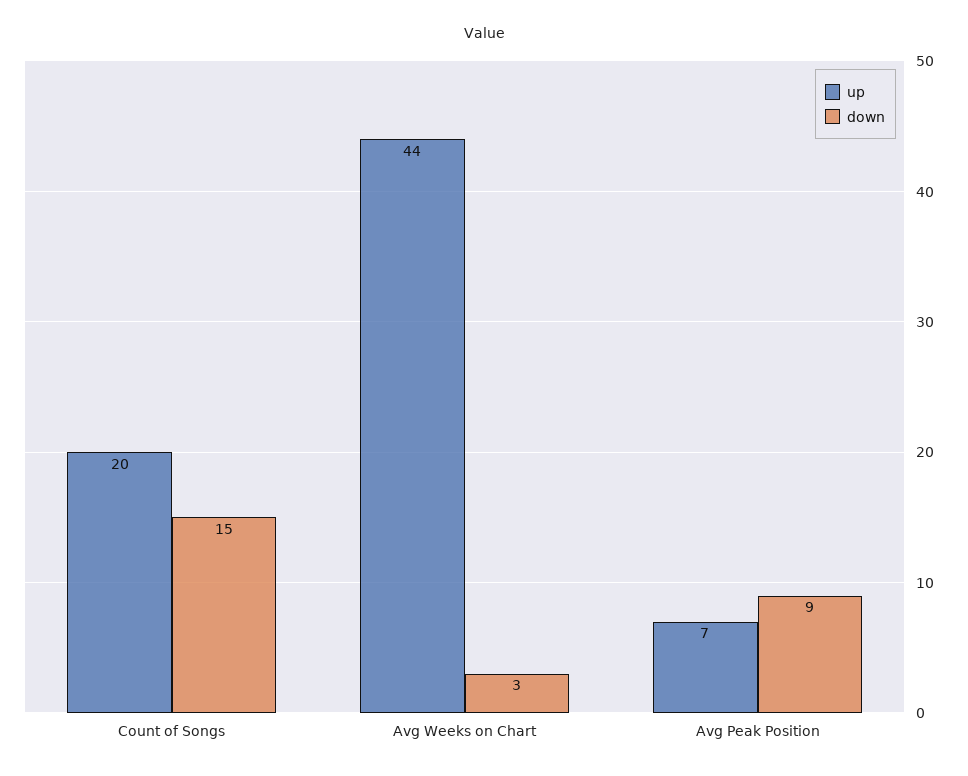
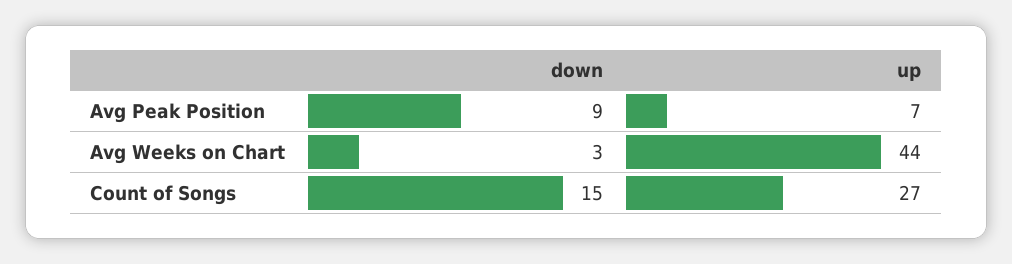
up, Count of Songs: 20 -> 27

